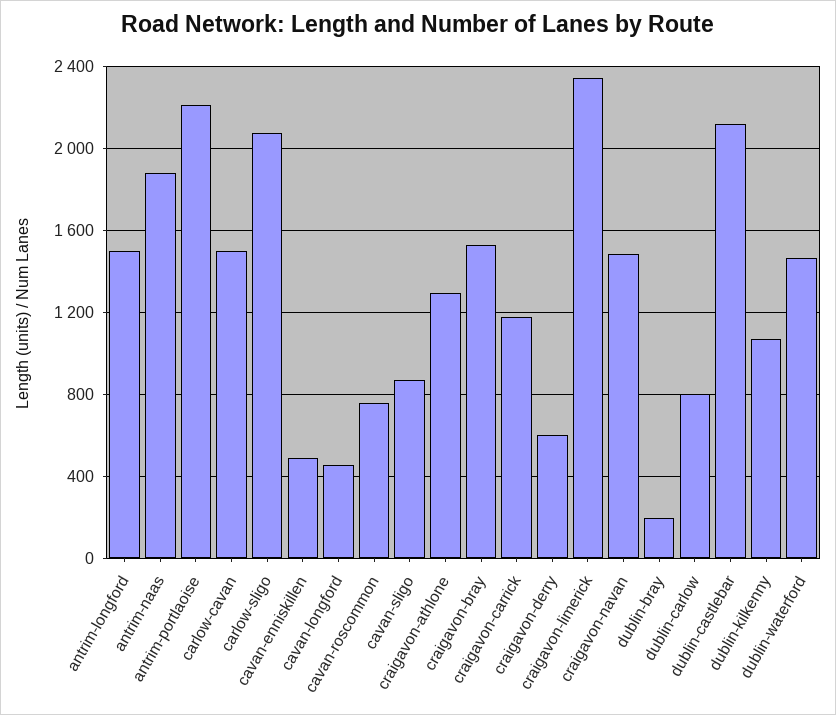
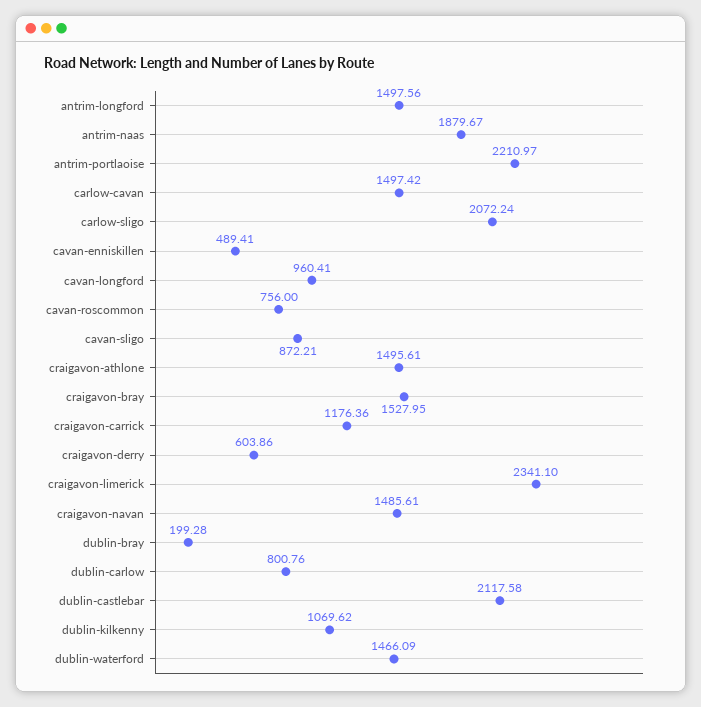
cavan-longford: 450 -> 960.41
craigavon-athlone: 1300 -> 1495.61

